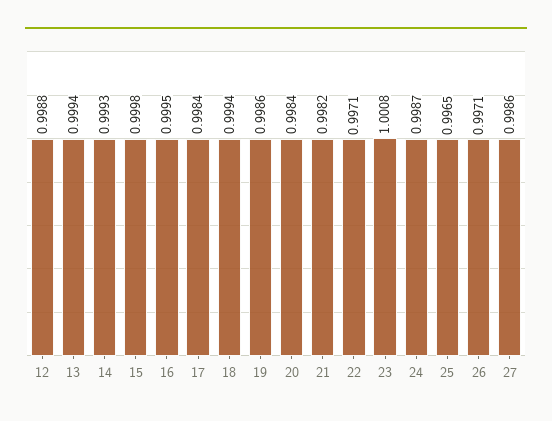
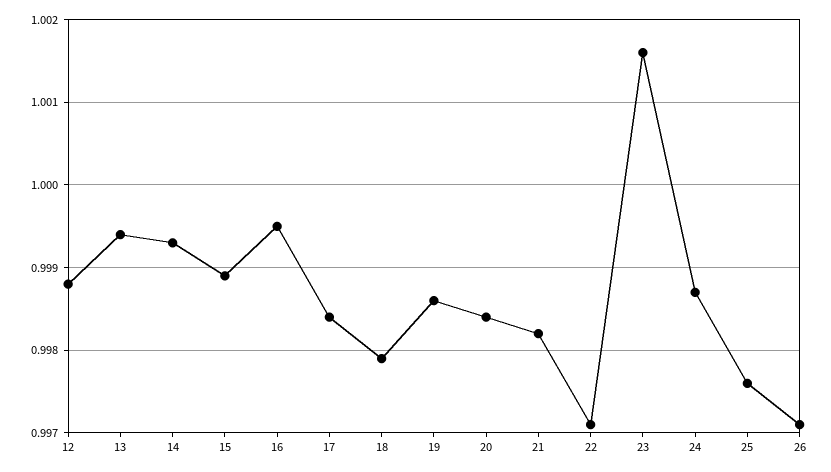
15: 0.9998 -> 0.9989
18: 0.9994 -> 0.9979
23: 1.0008 -> 1.0016
25: 0.9965 -> 0.9976
27: 0.9986 -> none

